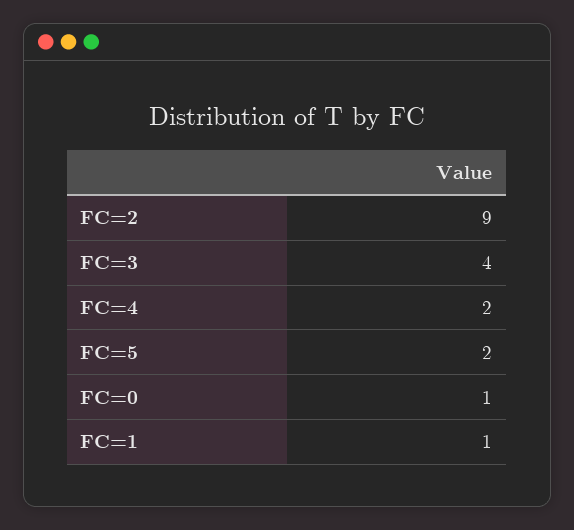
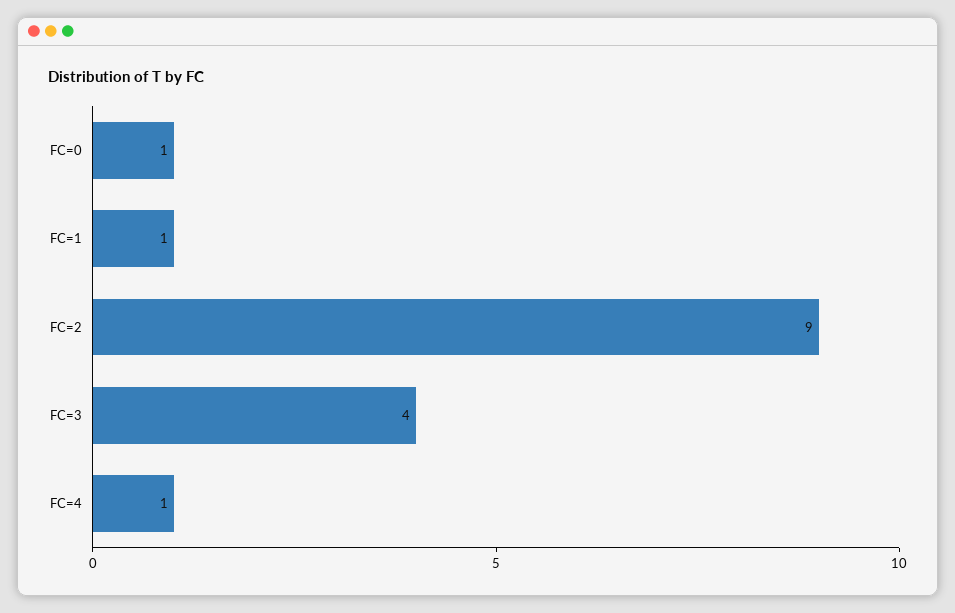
FC=4: 2 -> 1
FC=5: 2 -> none

